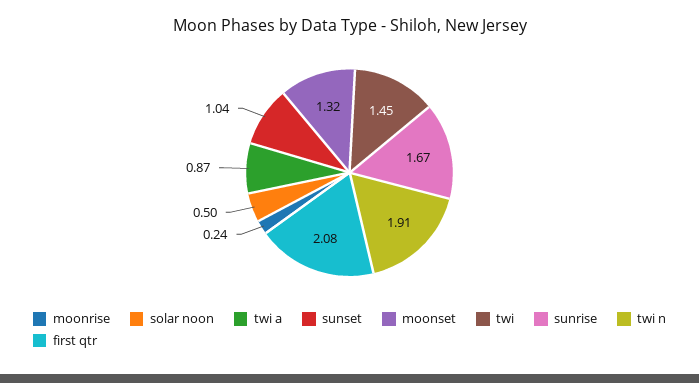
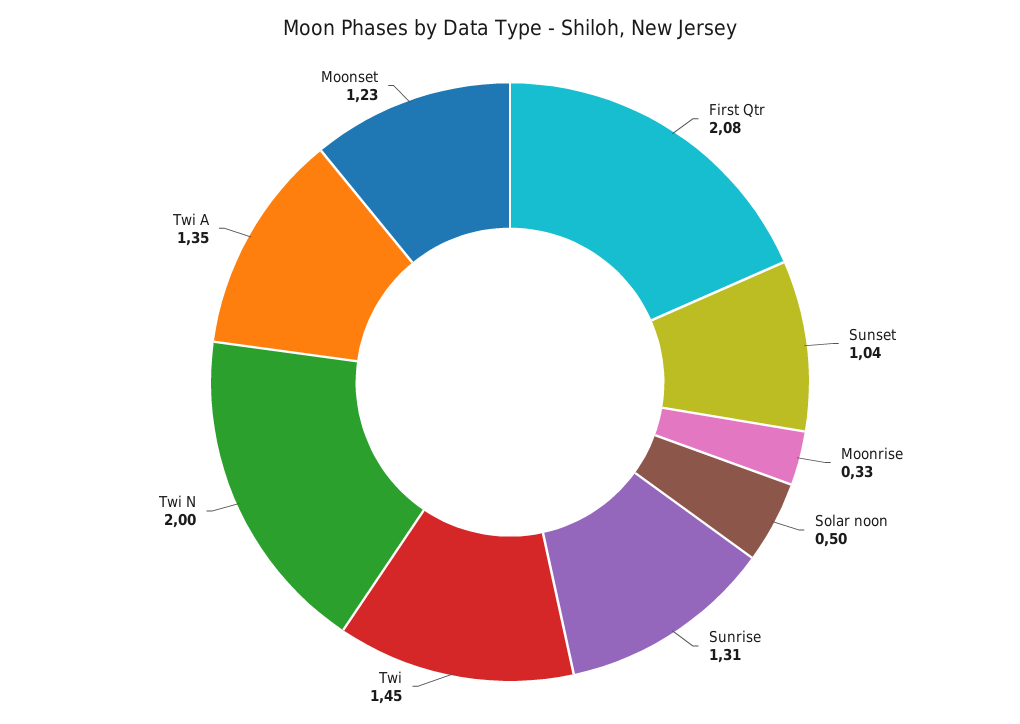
moonrise: 0.24 -> 0.33
twi a: 0.87 -> 1.35
moonset: 1.32 -> 1.23
sunrise: 1.67 -> 1.31
twi n: 1.91 -> 2

